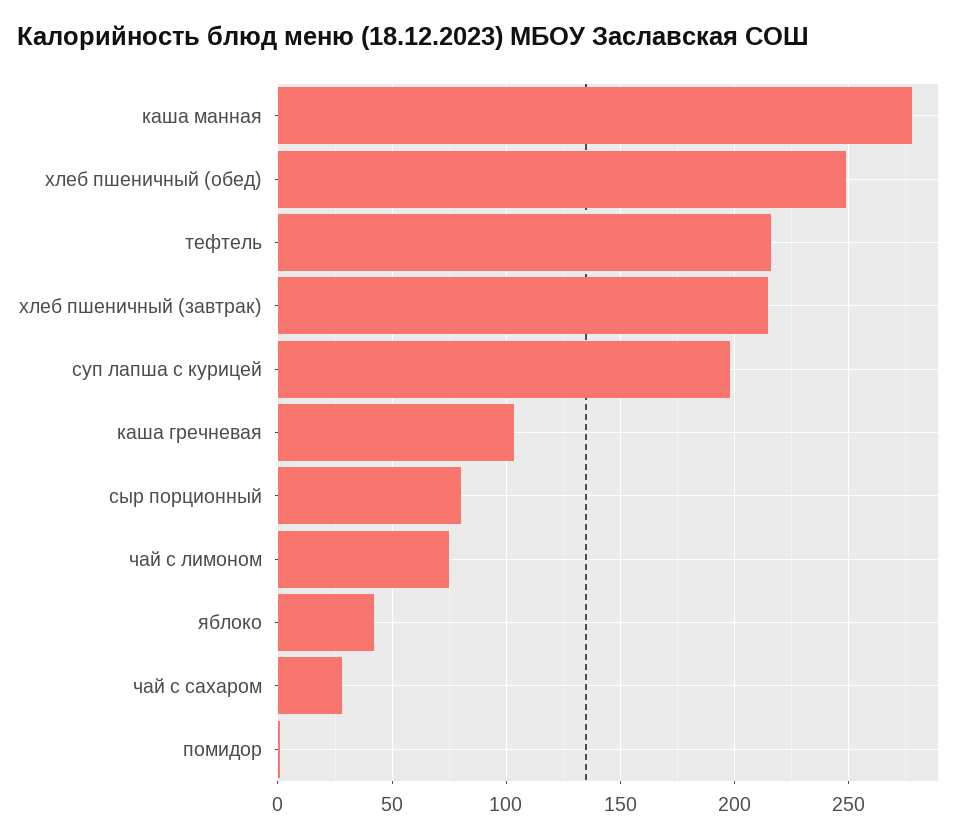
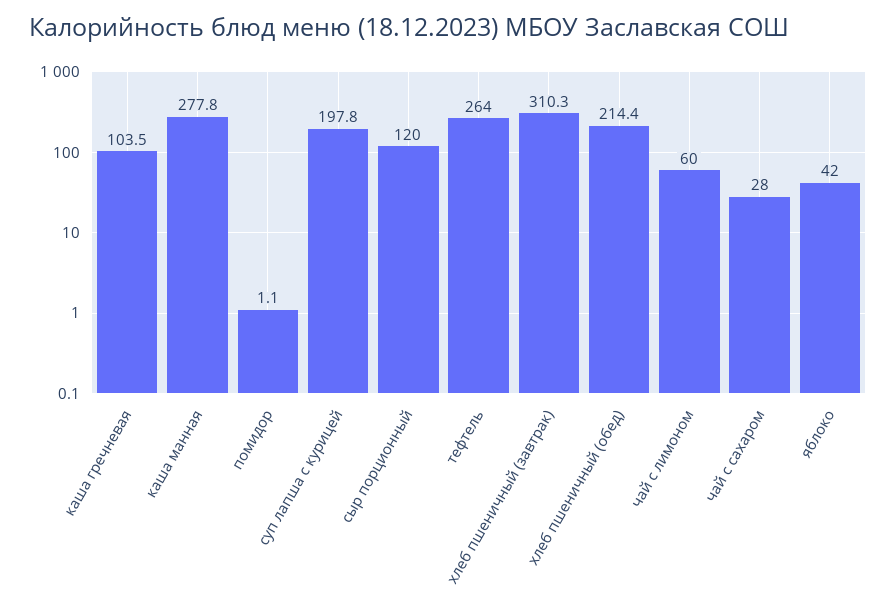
хлеб пшеничный (обед): 250 -> 214.4
тефтель: 215 -> 264
хлеб пшеничный (завтрак): 215 -> 310.3
сыр порционный: 80 -> 120
чай с лимоном: 75 -> 60

